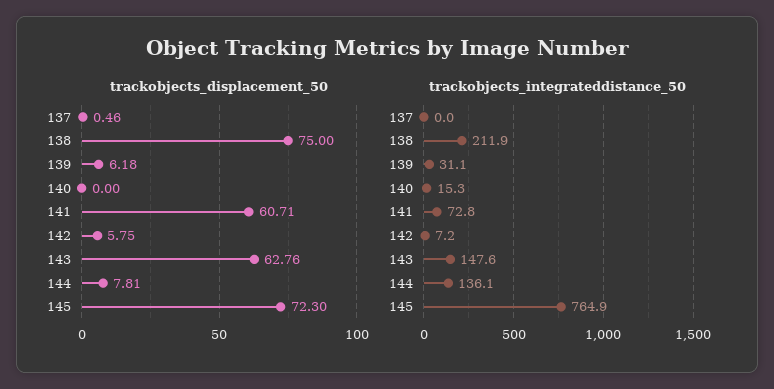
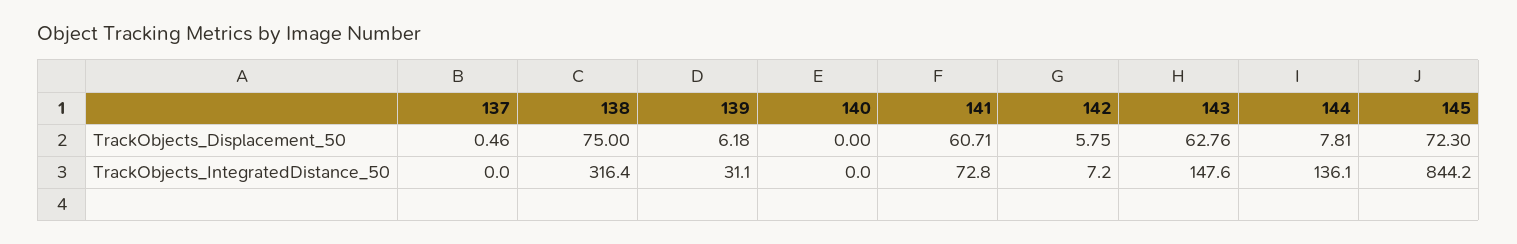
trackobjects_integrateddistance_50, 138: 211.9 -> 316.4
trackobjects_integrateddistance_50, 140: 15.3 -> 0
trackobjects_integrateddistance_50, 145: 764.9 -> 844.2

